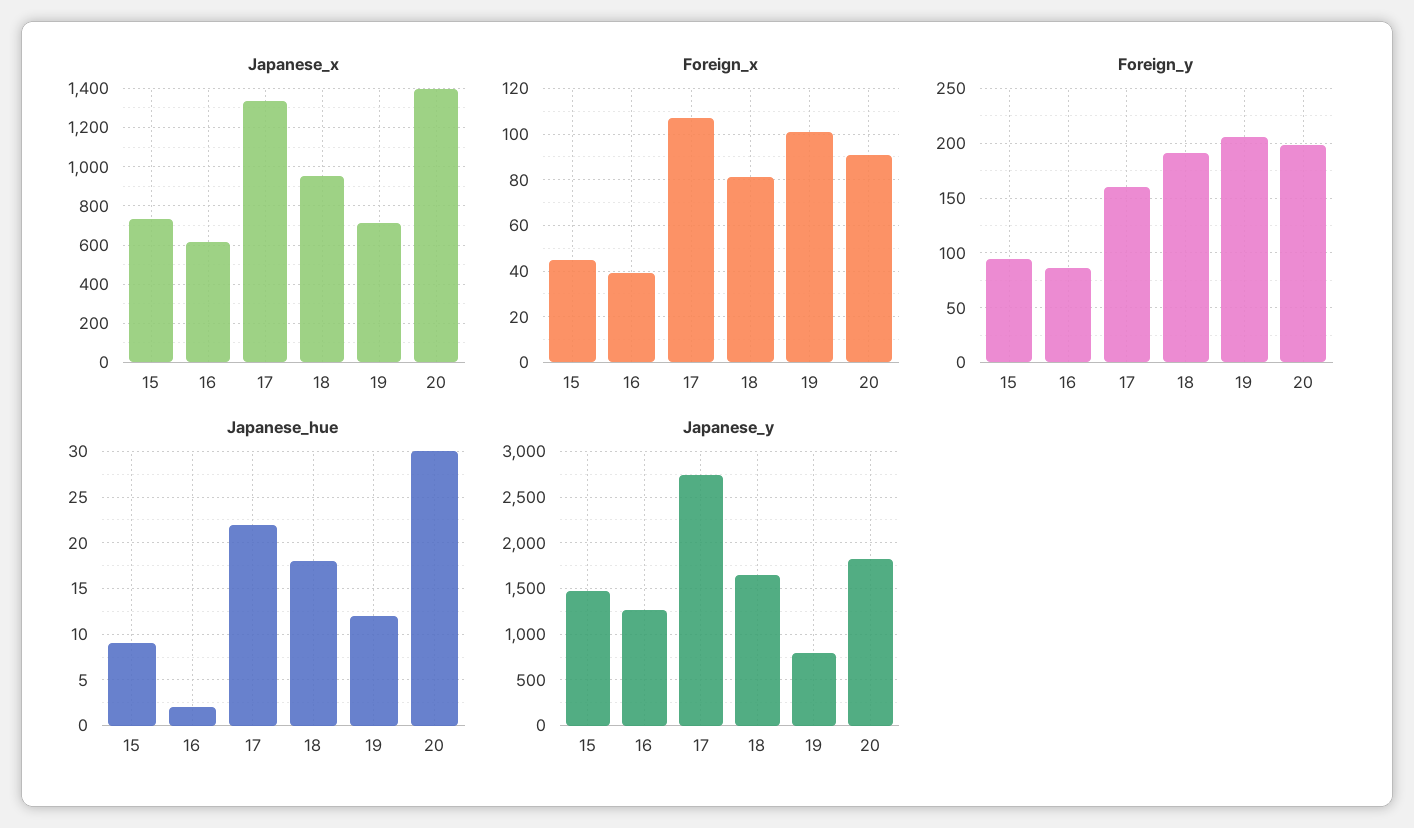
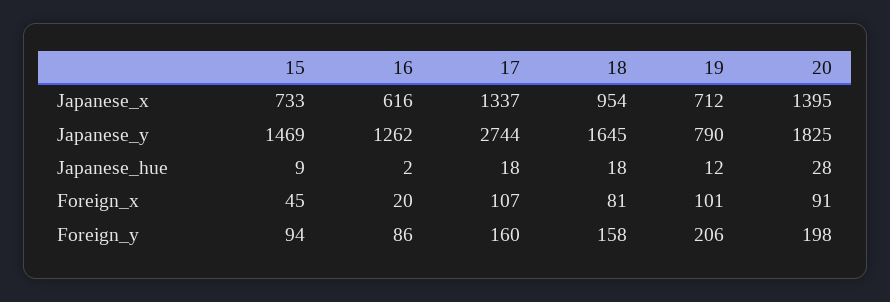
Foreign_x, 16: 40 -> 20
Foreign_y, 18: 190 -> 158
Japanese_hue, 17: 22 -> 18
Japanese_hue, 20: 30 -> 28

